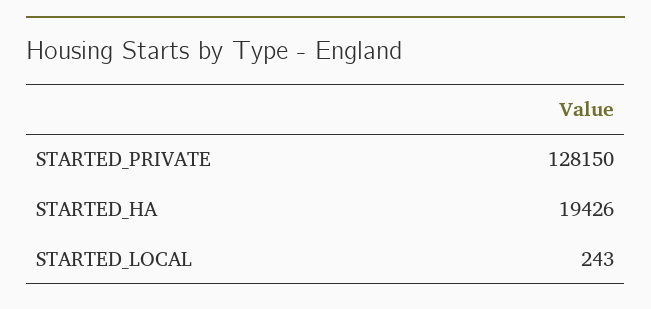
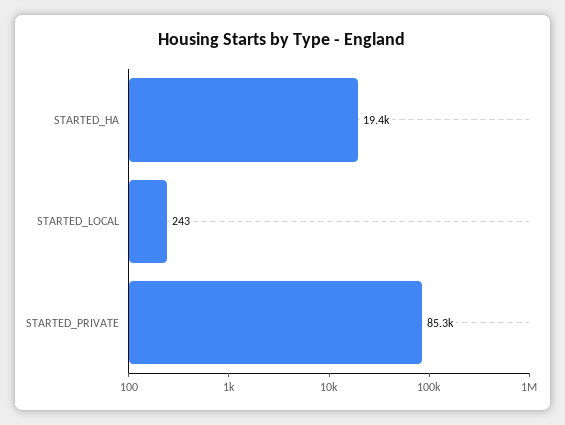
STARTED_PRIVATE: 128150 -> 85300

